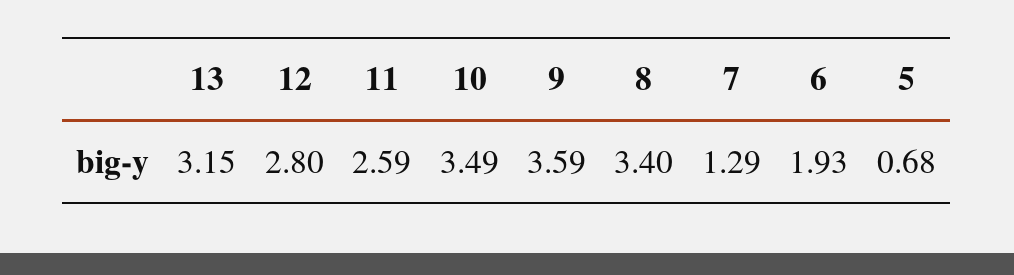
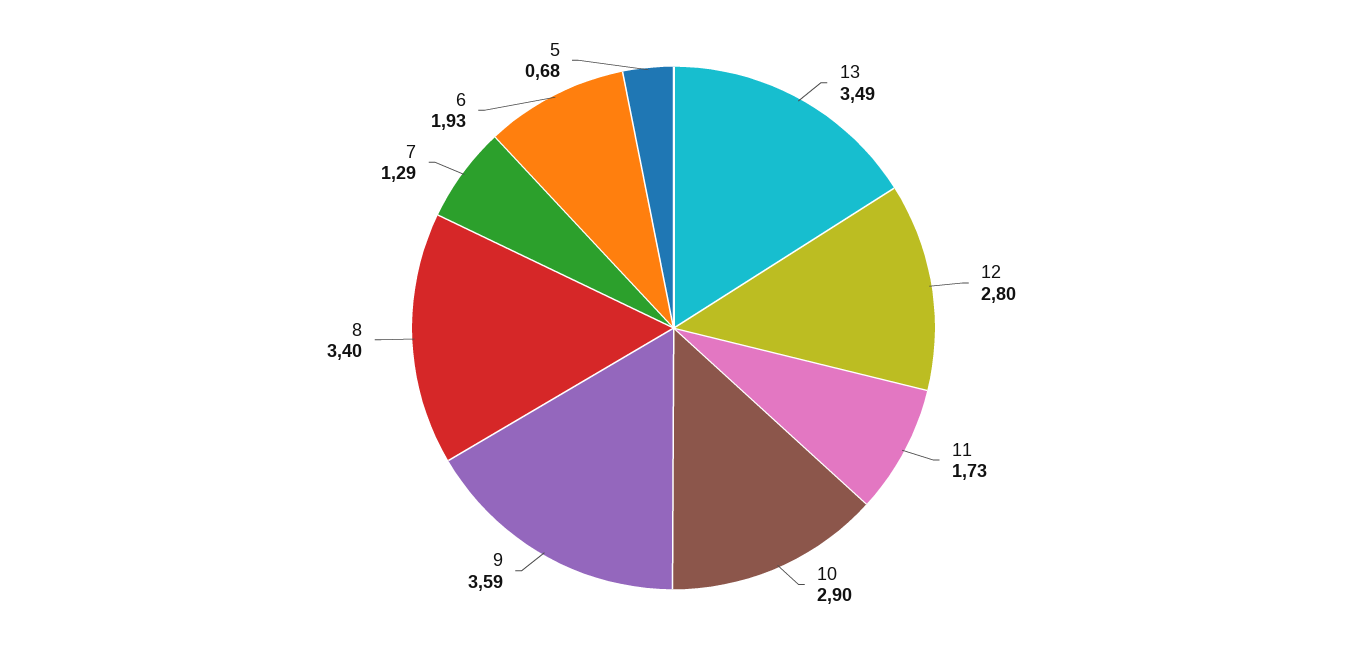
13: 3.15 -> 3.49
11: 2.59 -> 1.73
10: 3.49 -> 2.9

